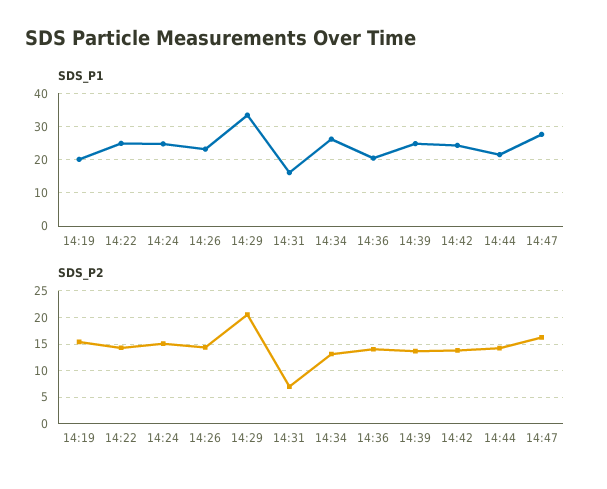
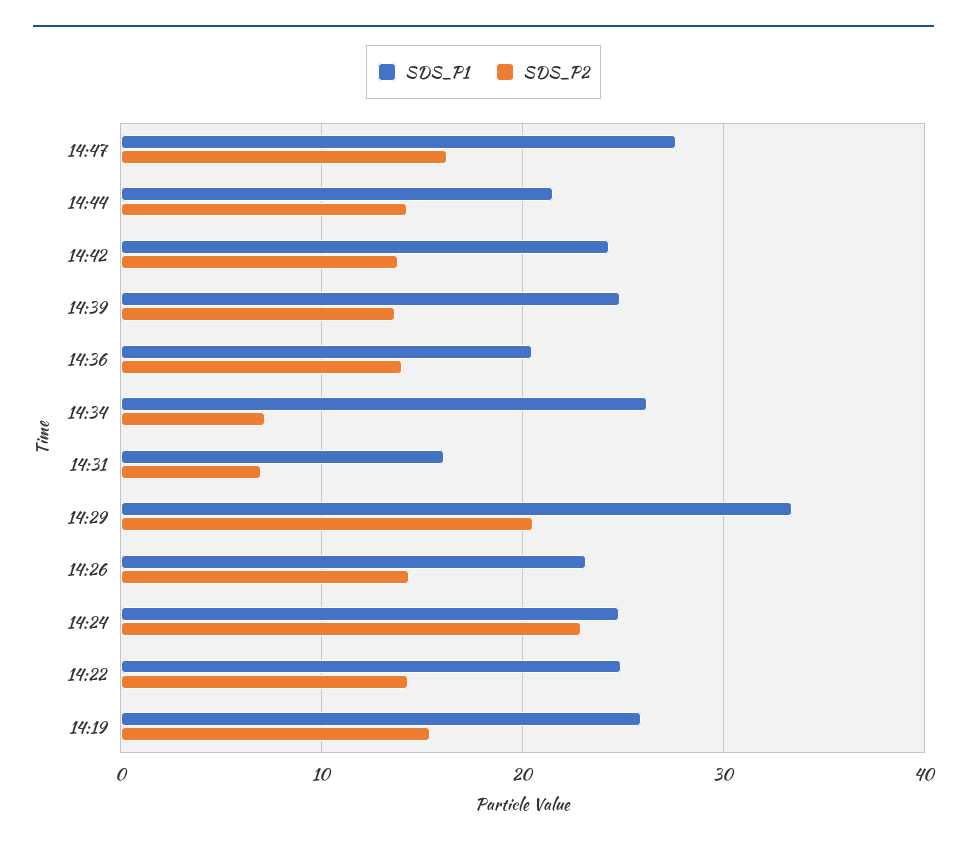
SDS_P1, 14:19: 20 -> 26
SDS_P2, 14:24: 15 -> 23
SDS_P2, 14:34: 12.5 -> 7

